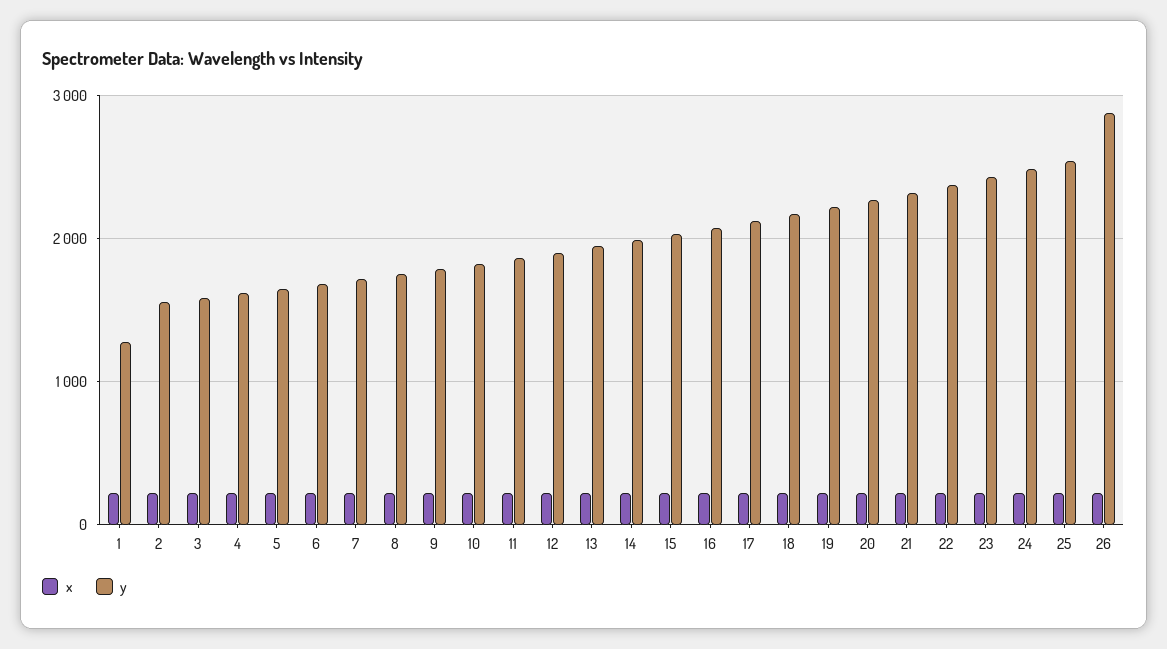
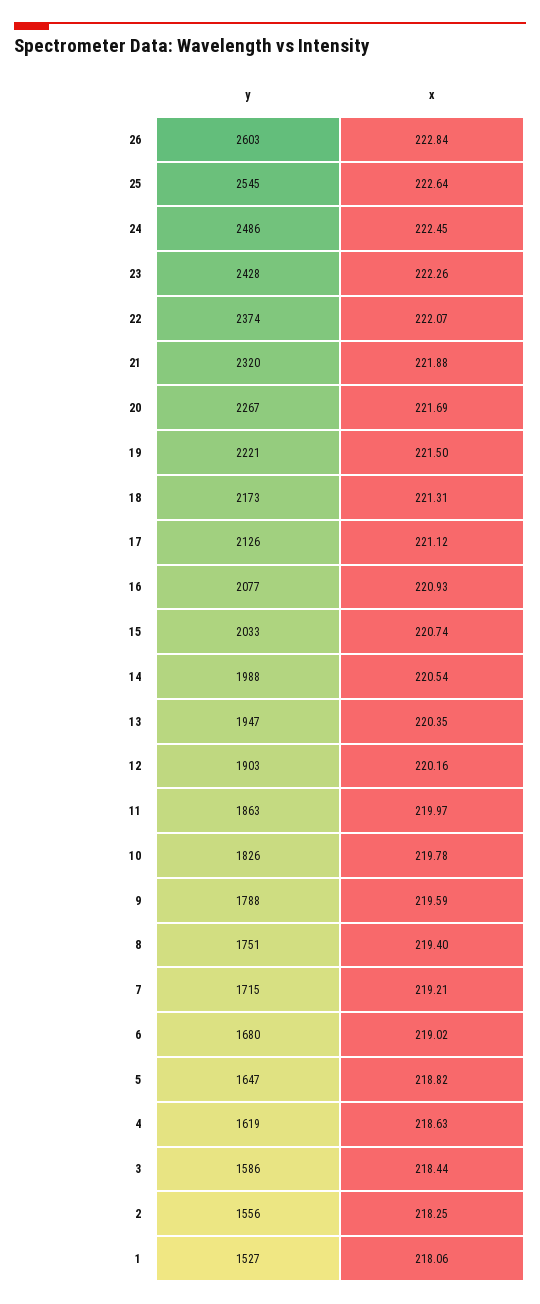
y, 1: 1300 -> 1527
y, 26: 2900 -> 2603

